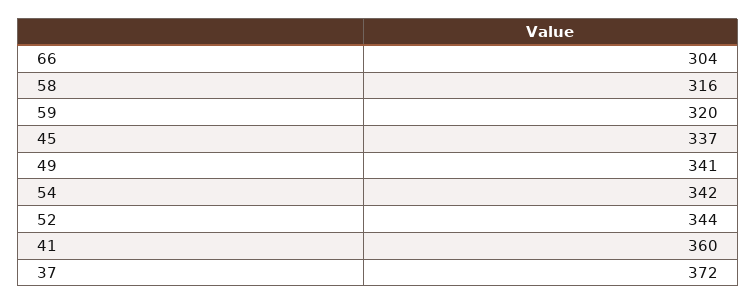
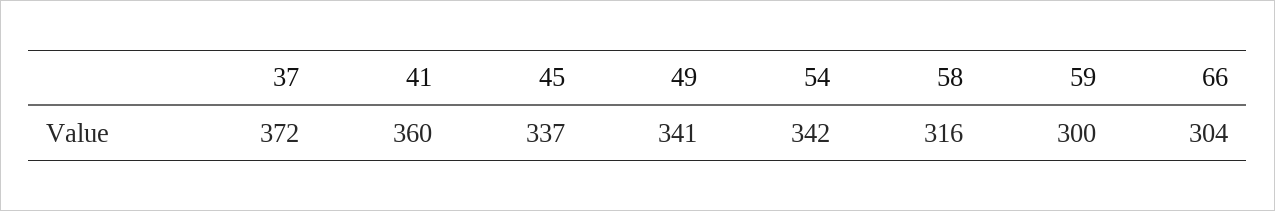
59: 320 -> 300
52: 344 -> none

